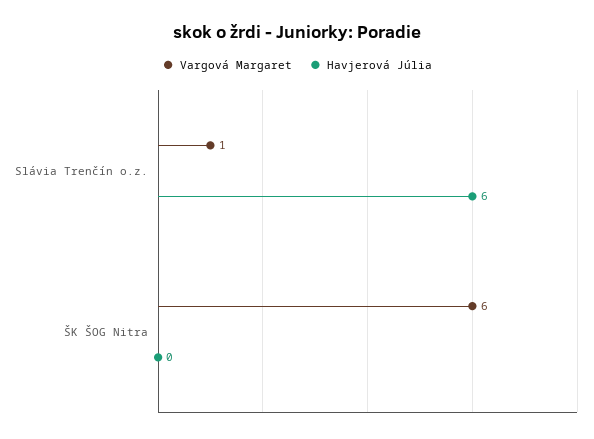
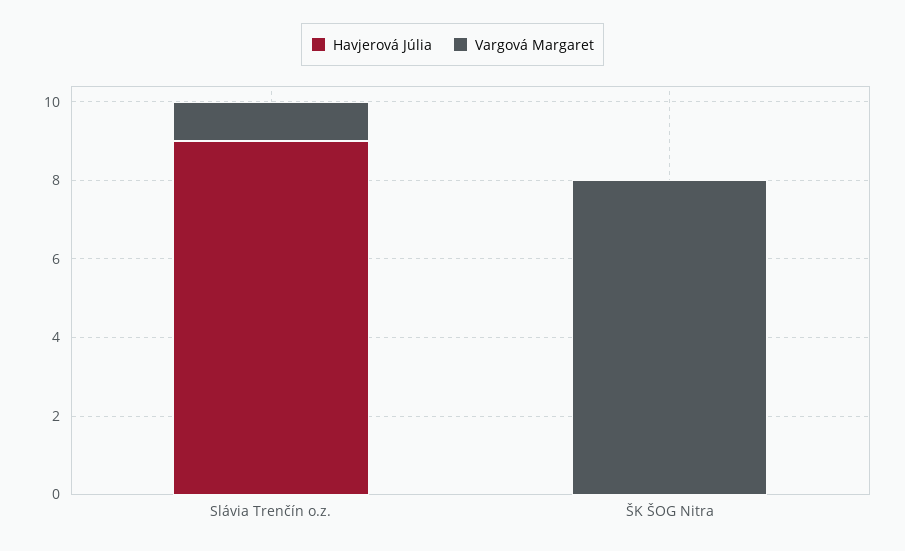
Havjerová Júlia, Slávia Trenčín o.z.: 6 -> 9
Vargová Margaret, ŠK ŠOG Nitra: 6 -> 8

